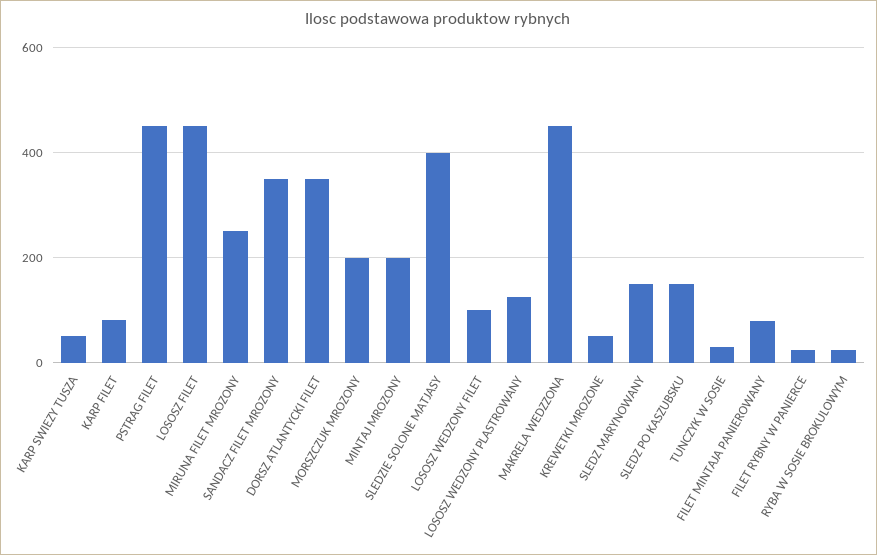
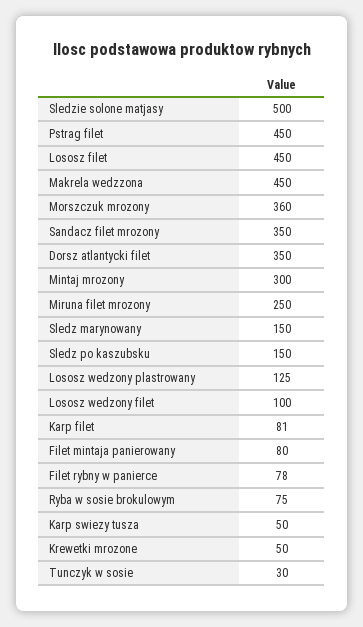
MORSZCZUK MROZONY: 200 -> 360
MINTAJ MROZONY: 200 -> 300
SLEDZIE SOLONE MATJASY: 400 -> 500
FILET RYBNY W PANIERCE: 20 -> 78
RYBA W SOSIE BROKULOWYM: 20 -> 75

